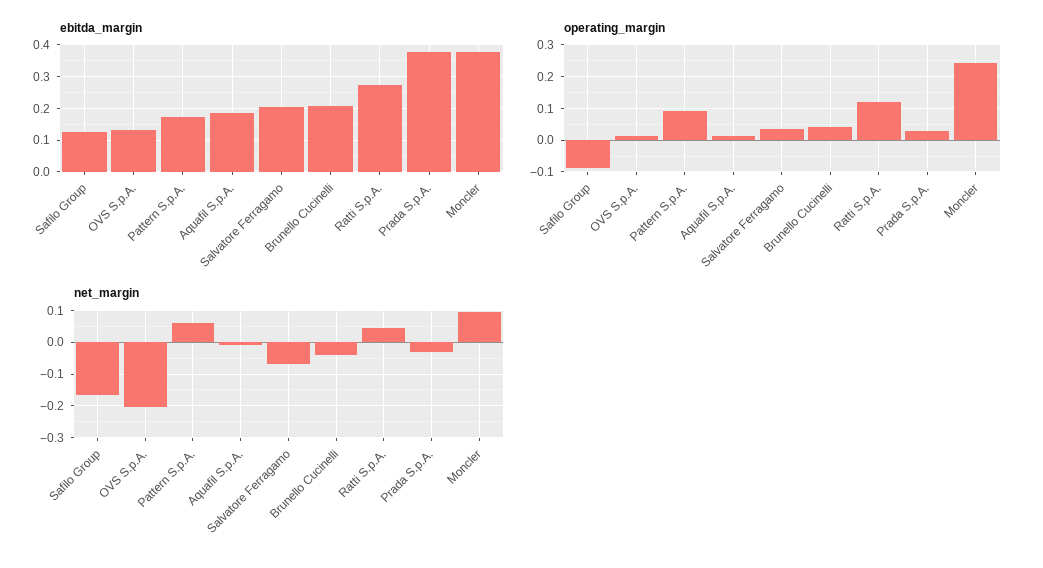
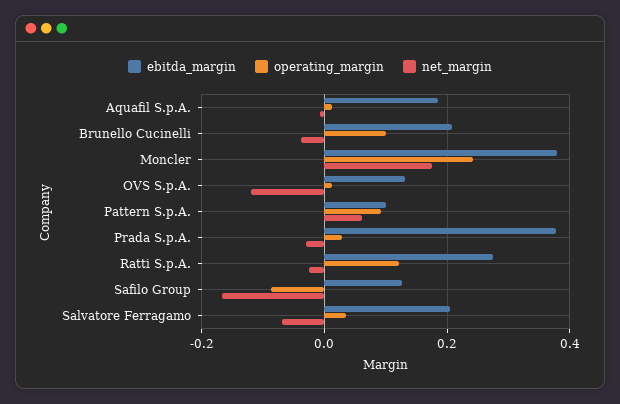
ebitda_margin, Pattern S.p.A.: 0.18 -> 0.1
operating_margin, Brunello Cucinelli: 0.04 -> 0.1
net_margin, OVS S.p.A.: -0.2 -> -0.12
net_margin, Ratti S.p.A.: 0.04 -> -0.02
net_margin, Moncler: 0.1 -> 0.18

